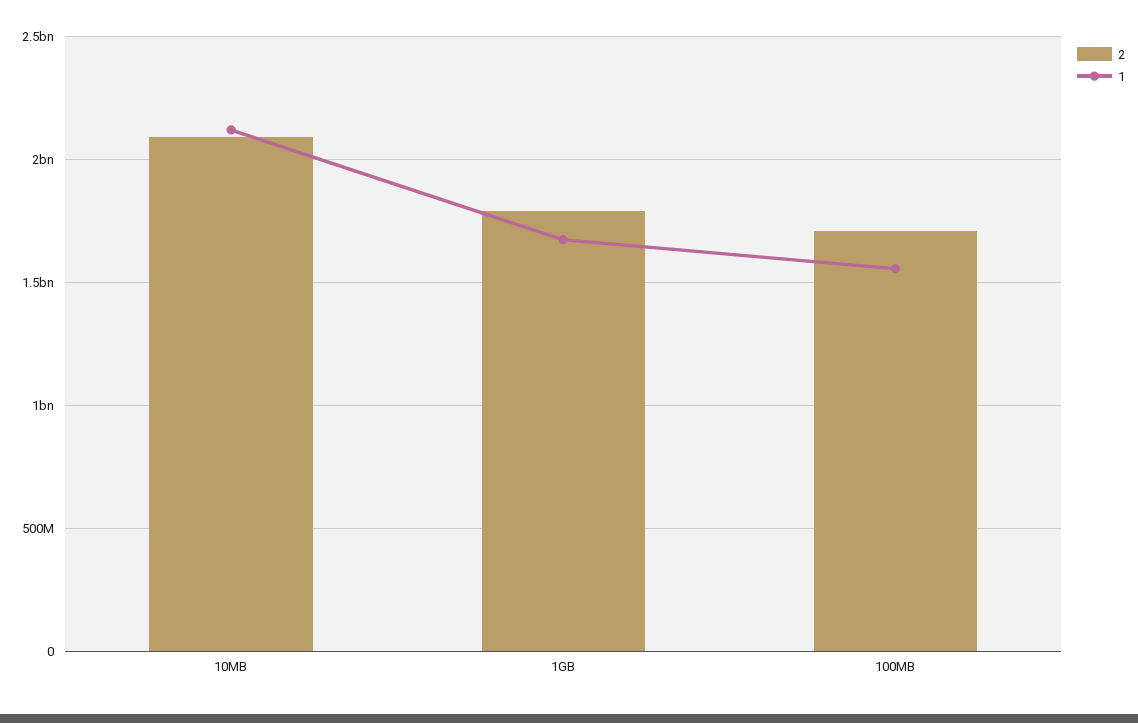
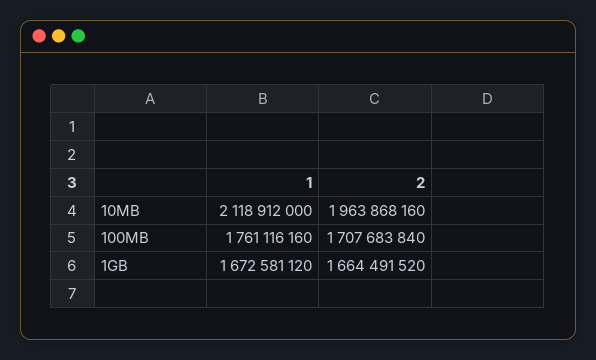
2, 10MB: 2100000000 -> 1963868160
2, 1GB: 1800000000 -> 1664491520
1, 100MB: 1550000000 -> 1761116160

